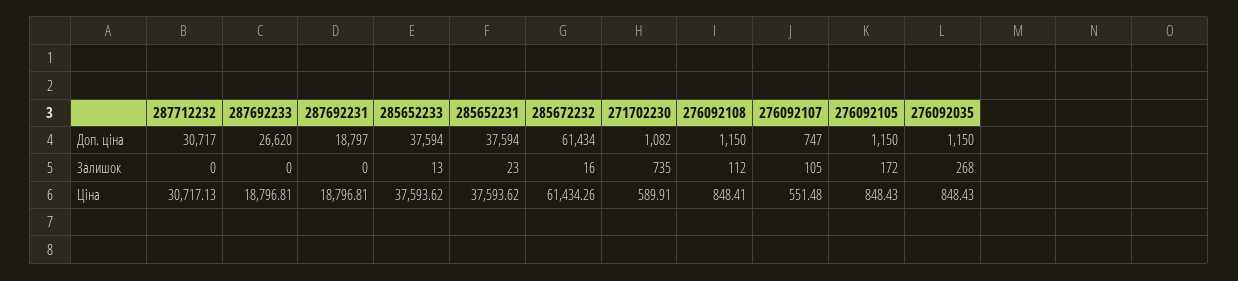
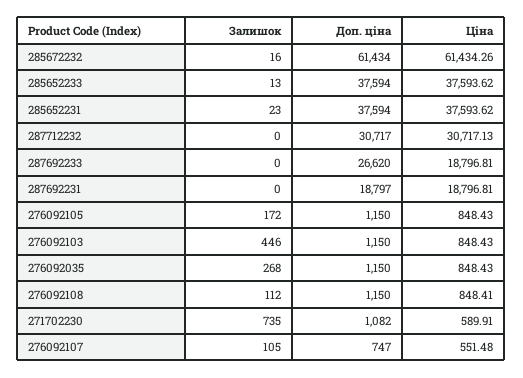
276092103, Залишок: none -> 446
276092103, Доп. ціна: none -> 1150
276092103, Ціна: none -> 848.43

